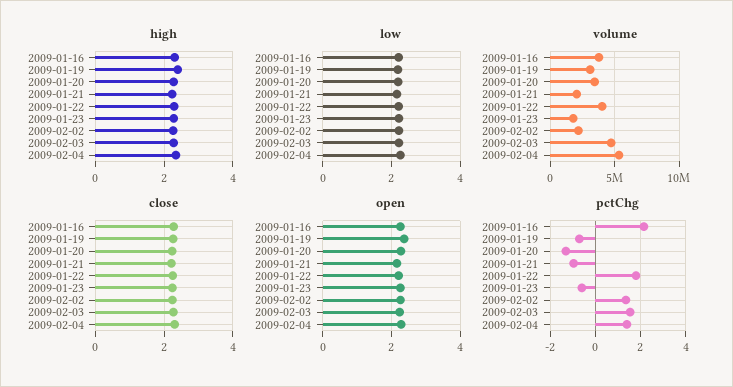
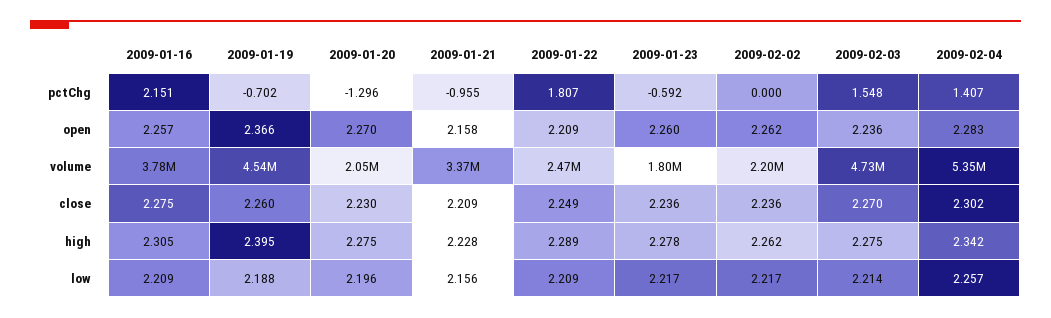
volume, 2009-01-19: 3000000 -> 4540000
volume, 2009-01-20: 3500000 -> 2050000
volume, 2009-01-21: 2000000 -> 3370000
volume, 2009-01-22: 4000000 -> 2470000
pctChg, 2009-02-02: 1.5 -> 0

